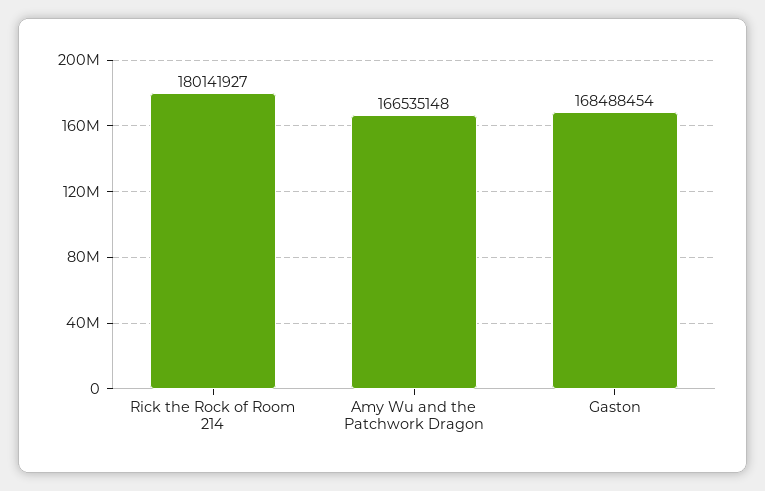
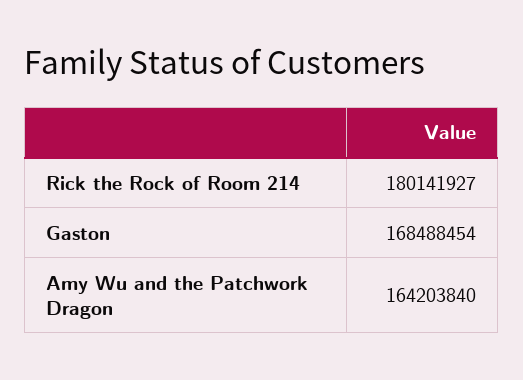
Amy Wu and the Patchwork Dragon: 166535148 -> 164203840

